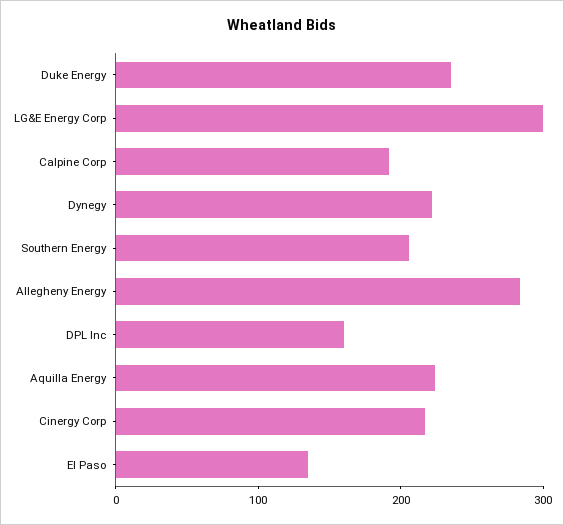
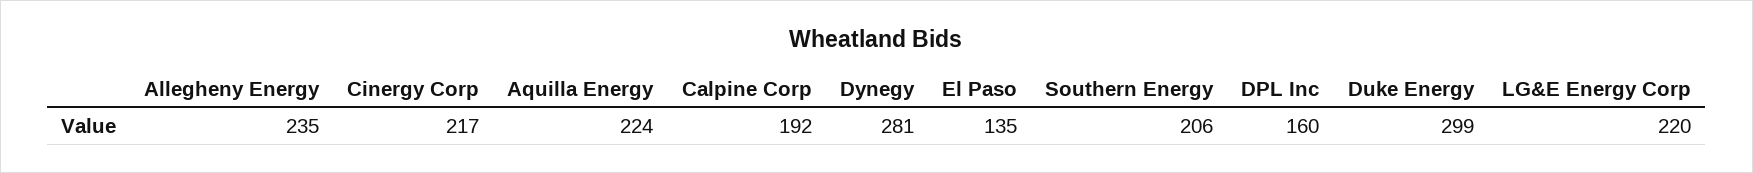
Duke Energy: 240 -> 299
LG&E Energy Corp: 300 -> 220
Dynegy: 220 -> 281
Allegheny Energy: 280 -> 235

